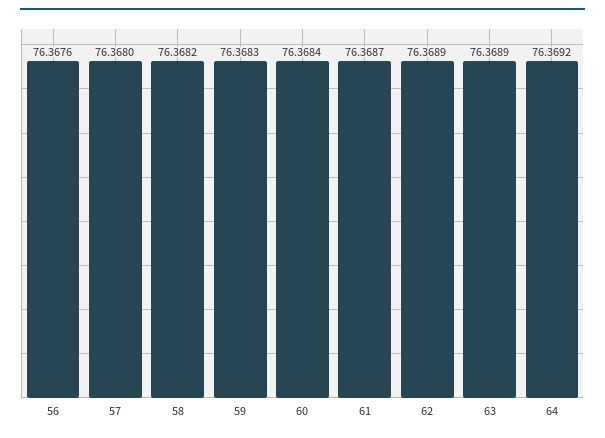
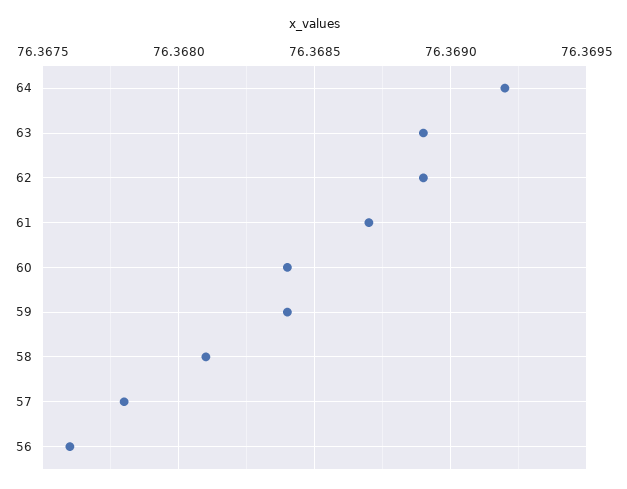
57: 76.368 -> 76.3678
58: 76.3682 -> 76.3681
59: 76.3683 -> 76.3684

